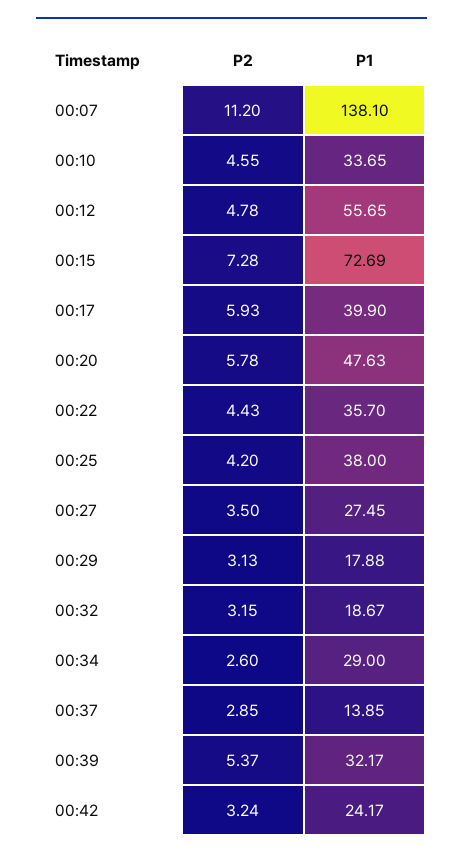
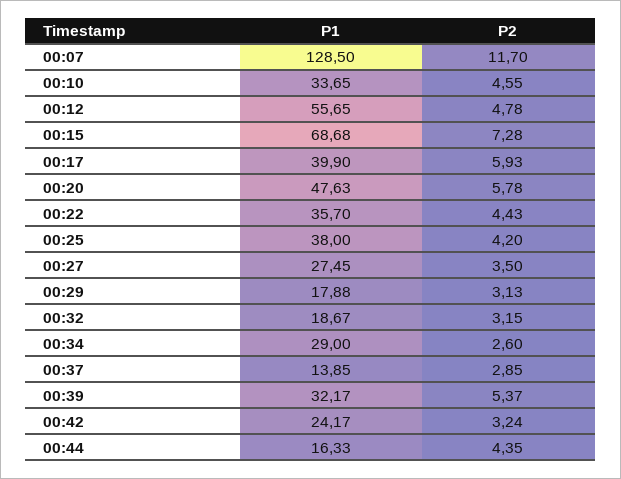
P2, 00:07: 11.2 -> 11.7
P1, 00:07: 138.1 -> 128.5
P1, 00:15: 72.69 -> 68.68
P1, 00:44: none -> 16.33
P2, 00:44: none -> 4.35

